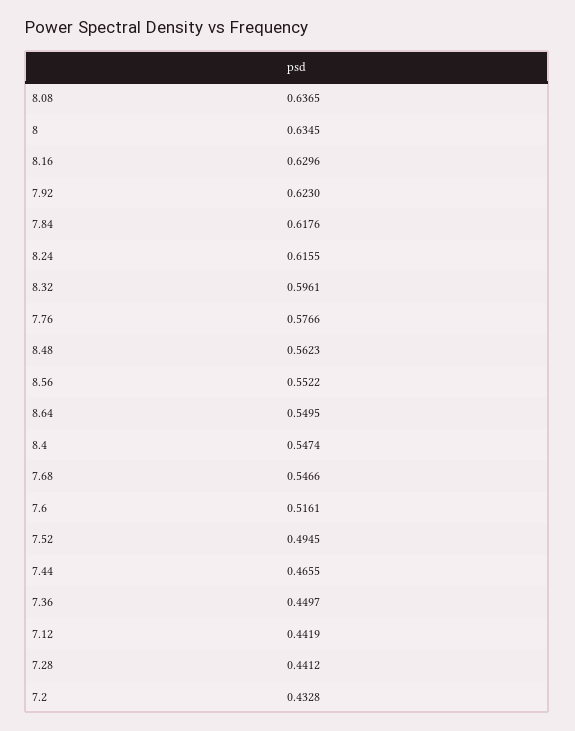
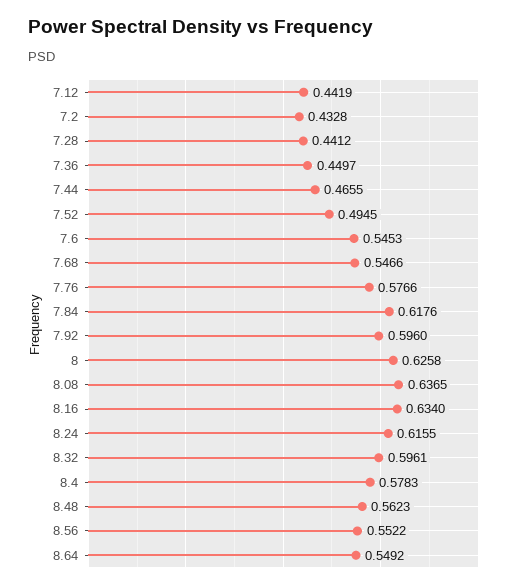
8: 0.6345 -> 0.6258
8.16: 0.6296 -> 0.634
7.92: 0.623 -> 0.596
8.64: 0.5495 -> 0.5492
8.4: 0.5474 -> 0.5783
7.6: 0.5161 -> 0.5453

